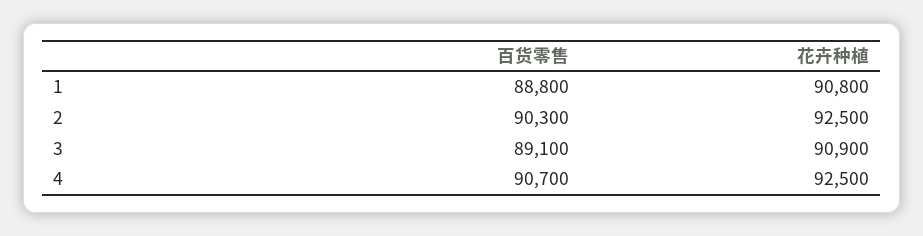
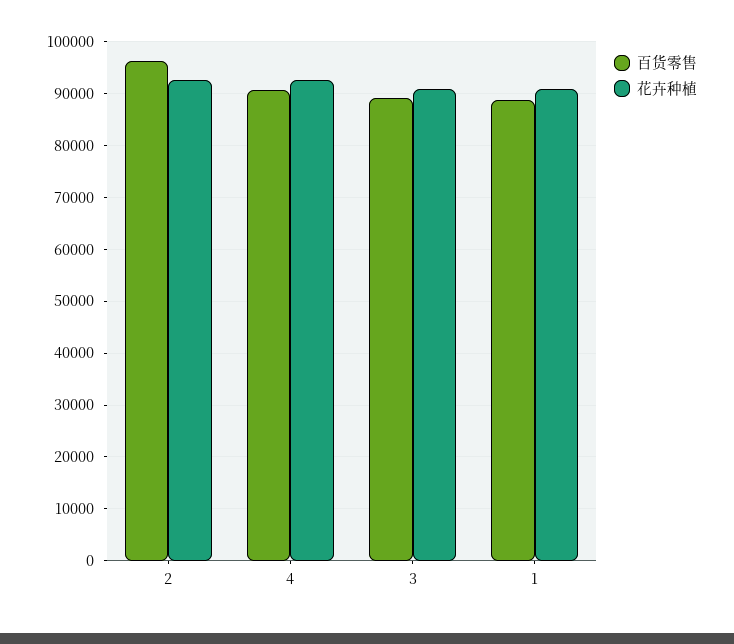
百货零售, 2: 90300 -> 96000

